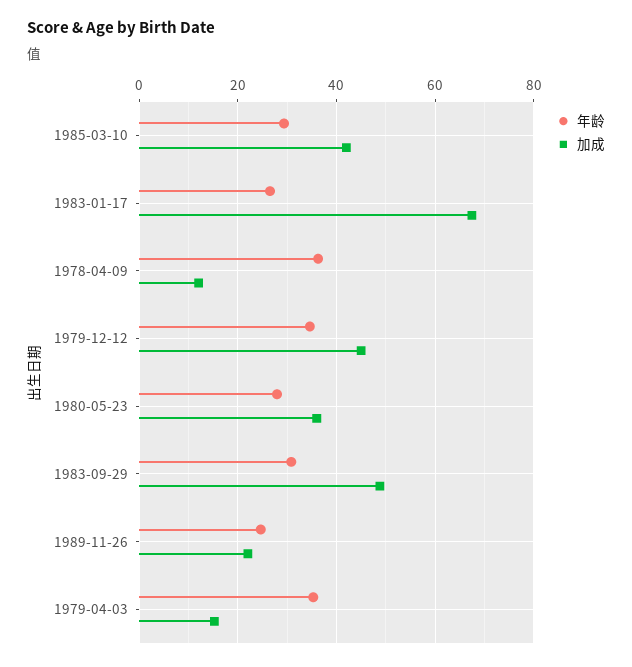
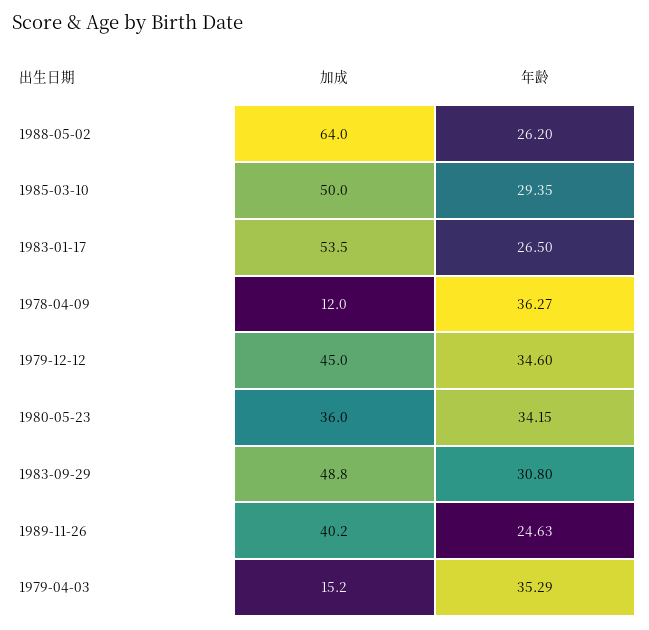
加成, 1985-03-10: 42 -> 50
加成, 1983-01-17: 68 -> 53.5
年龄, 1980-05-23: 28 -> 34.15
加成, 1989-11-26: 22 -> 40.2
加成, 1988-05-02: none -> 64
年龄, 1988-05-02: none -> 26.2

